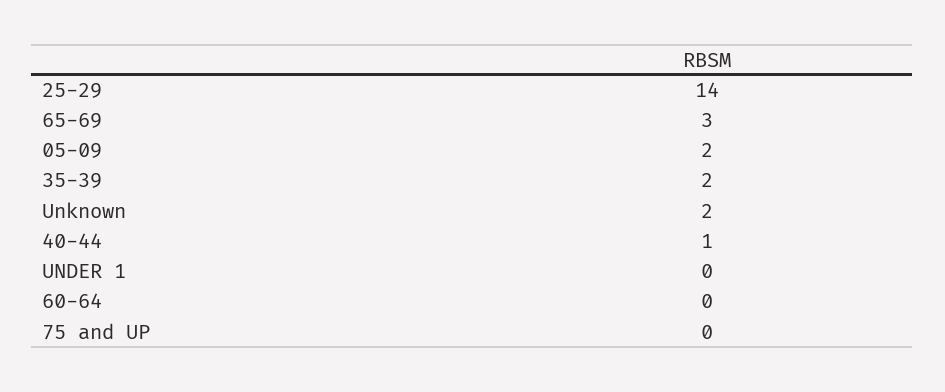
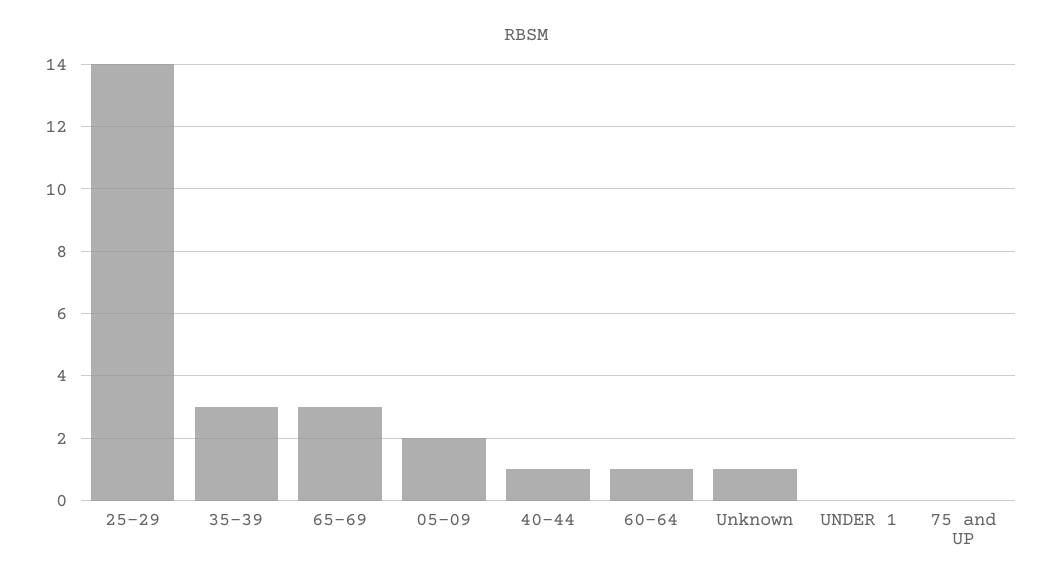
35-39: 2 -> 3
Unknown: 2 -> 1
60-64: 0 -> 1

